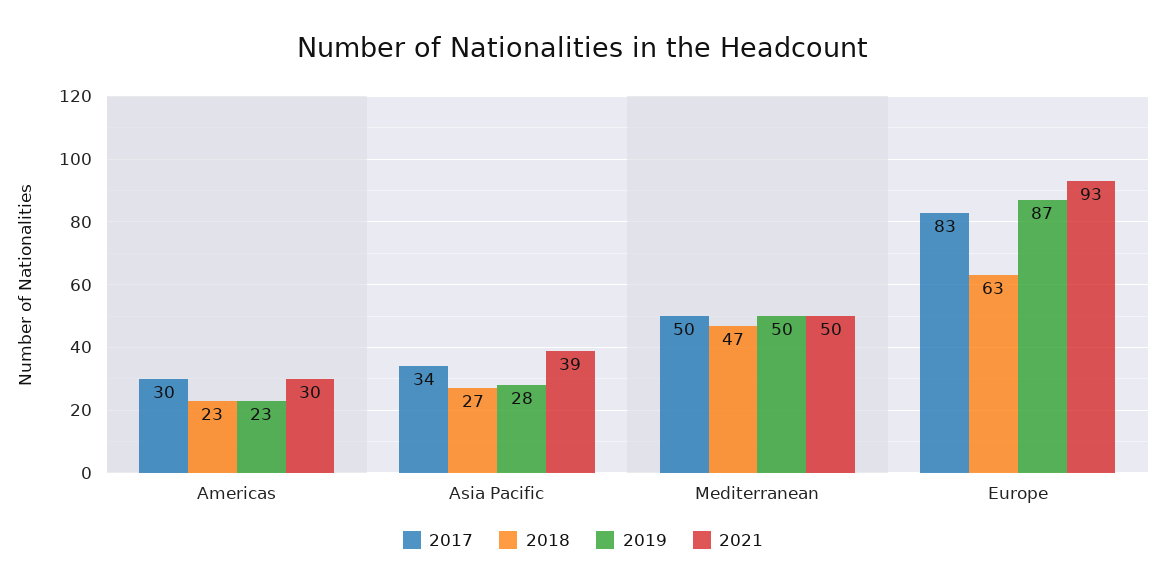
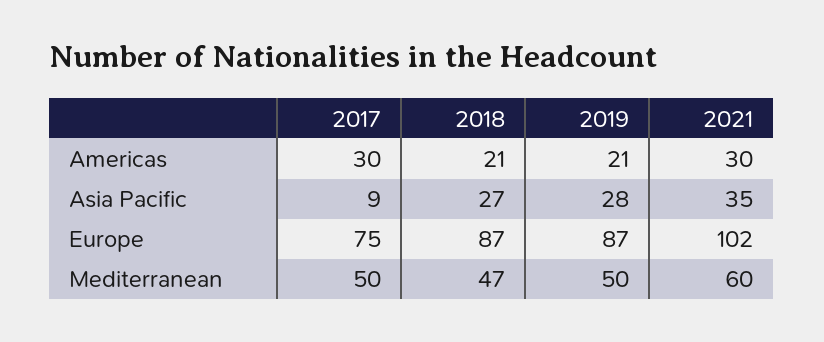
2018, Americas: 23 -> 21
2019, Americas: 23 -> 21
2017, Asia Pacific: 34 -> 9
2021, Asia Pacific: 39 -> 35
2021, Mediterranean: 50 -> 60
2017, Europe: 83 -> 75
2018, Europe: 63 -> 87
2021, Europe: 93 -> 102

